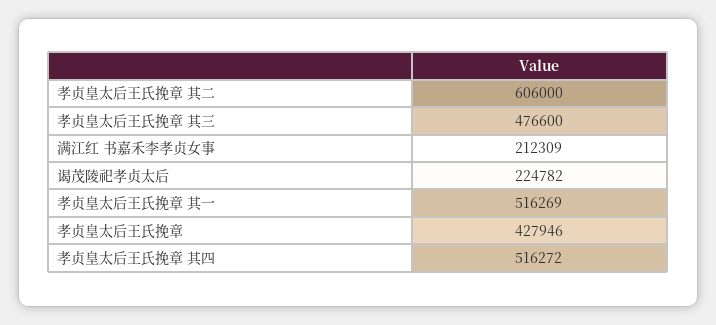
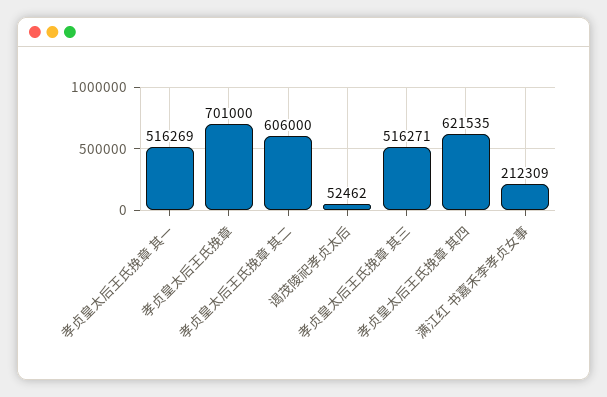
孝贞皇太后王氏挽章 其三: 476600 -> 516271
谒茂陵祀孝贞太后: 224782 -> 52462
孝贞皇太后王氏挽章: 427946 -> 701000
孝贞皇太后王氏挽章 其四: 516272 -> 621535

